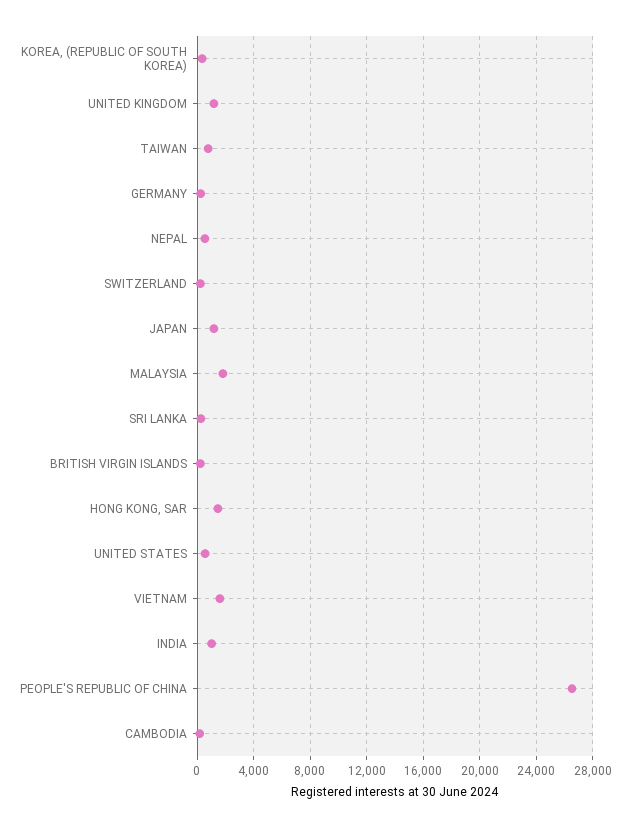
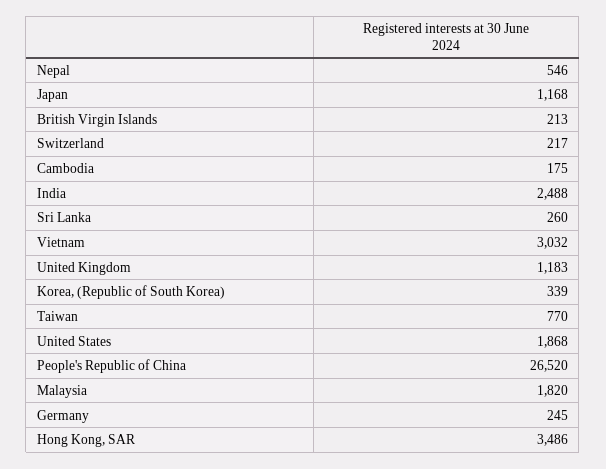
HONG KONG, SAR: 1500 -> 3486
UNITED STATES: 500 -> 1868
VIETNAM: 1500 -> 3032
INDIA: 1000 -> 2488

